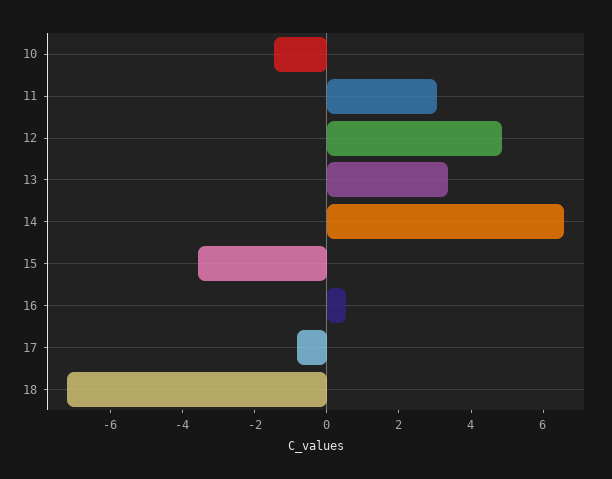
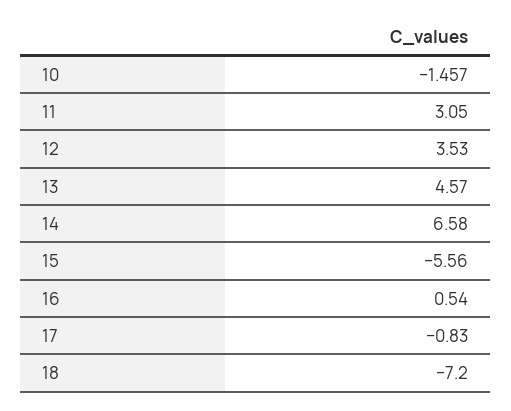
12: 5 -> 3.53
13: 3.5 -> 4.57
15: -3.5 -> -5.56

